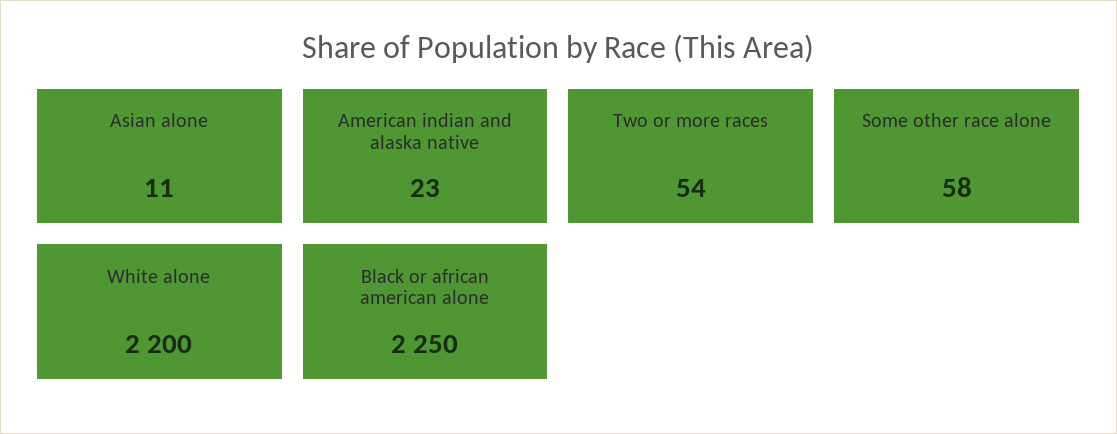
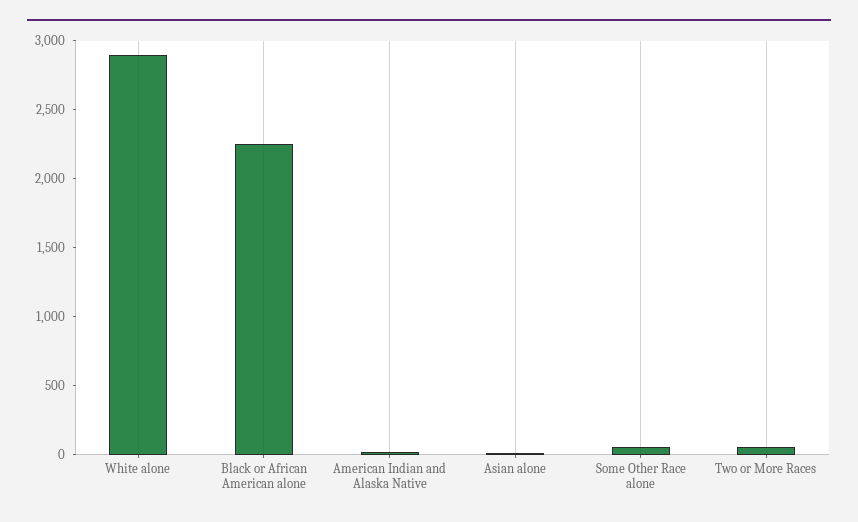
White alone: 2200 -> 2900

